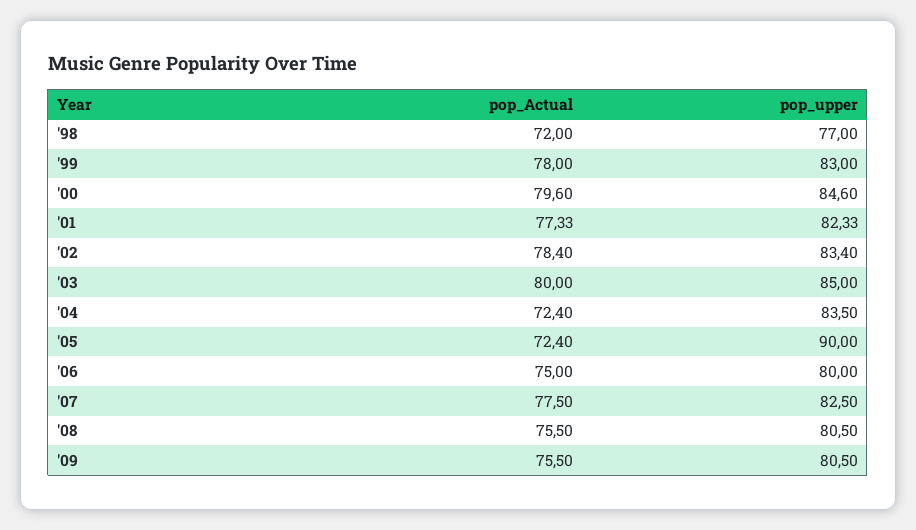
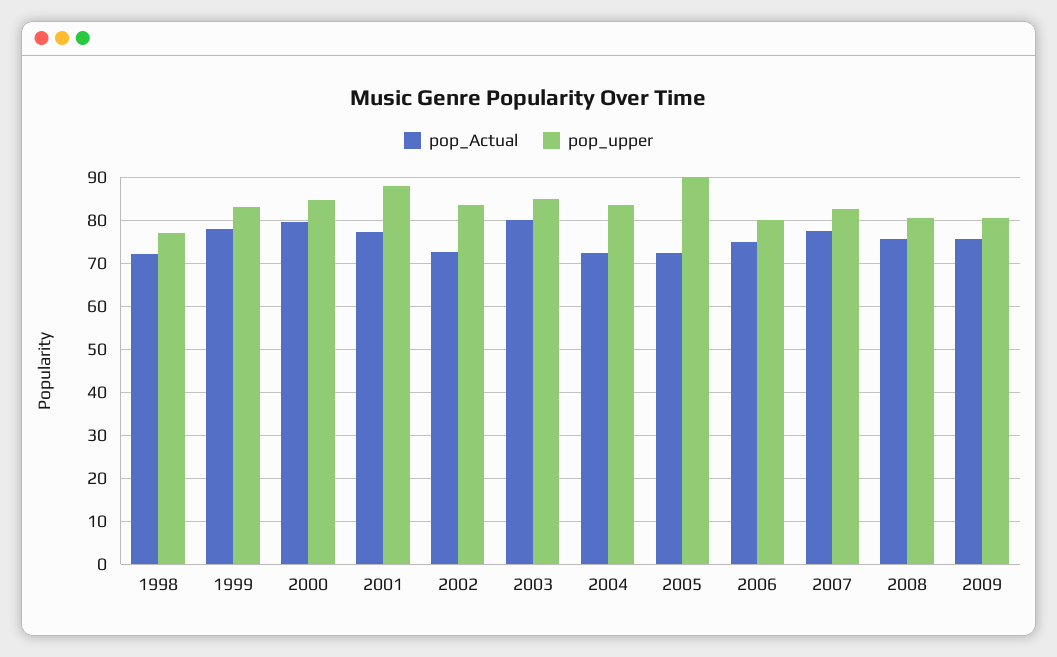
pop_upper, '01: 82.33 -> 88
pop_Actual, '02: 78.4 -> 72

